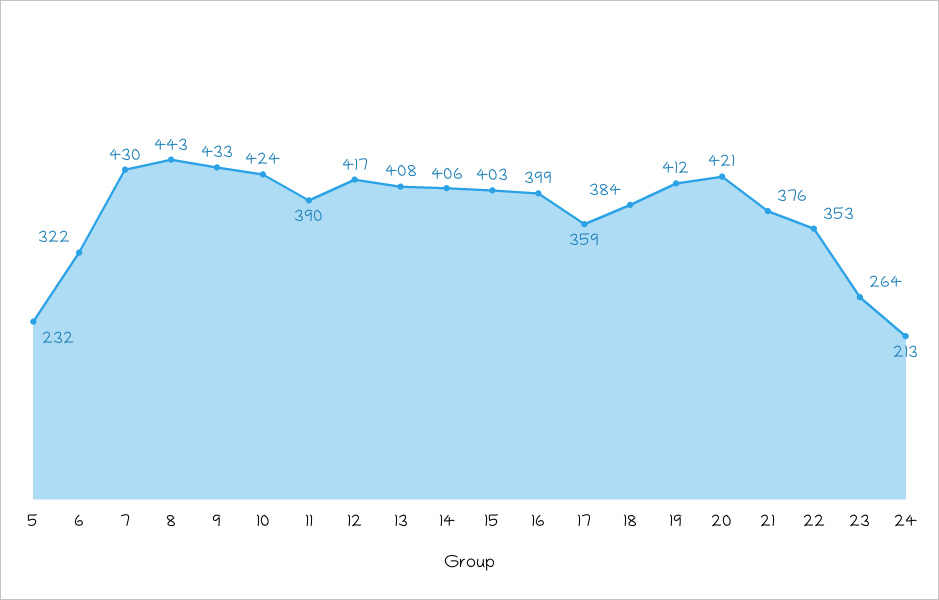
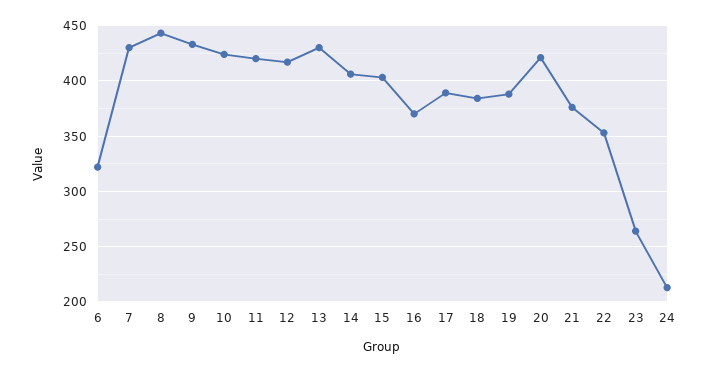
5: 232 -> none
11: 390 -> 420
13: 408 -> 430
16: 399 -> 370
17: 359 -> 390
19: 412 -> 390

